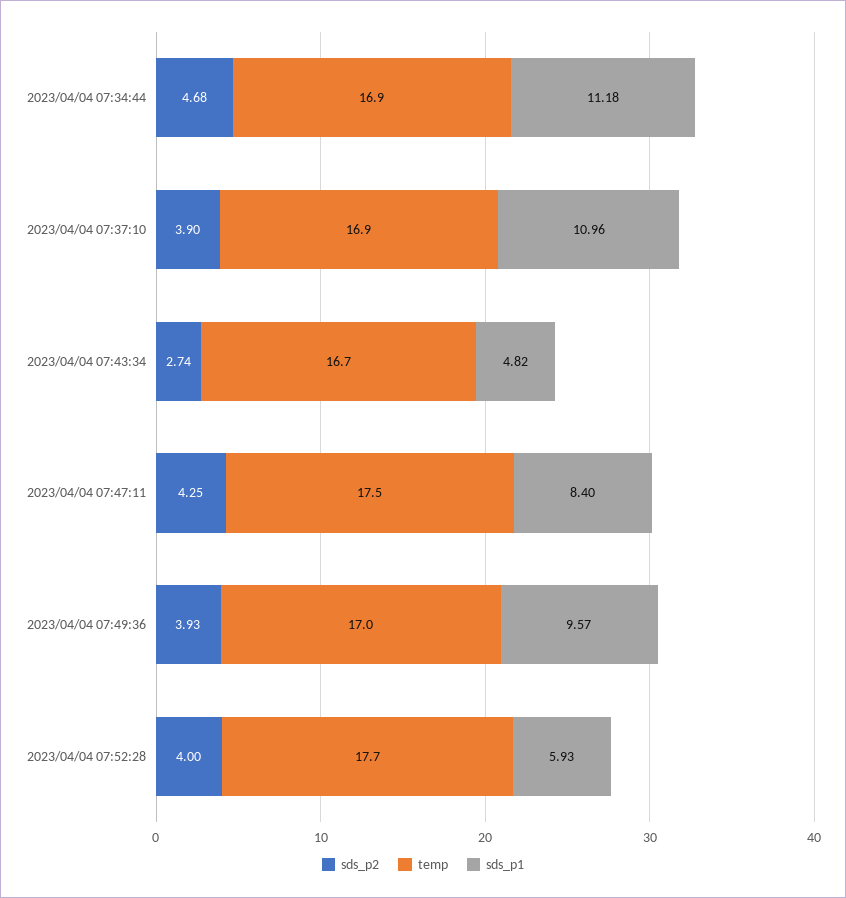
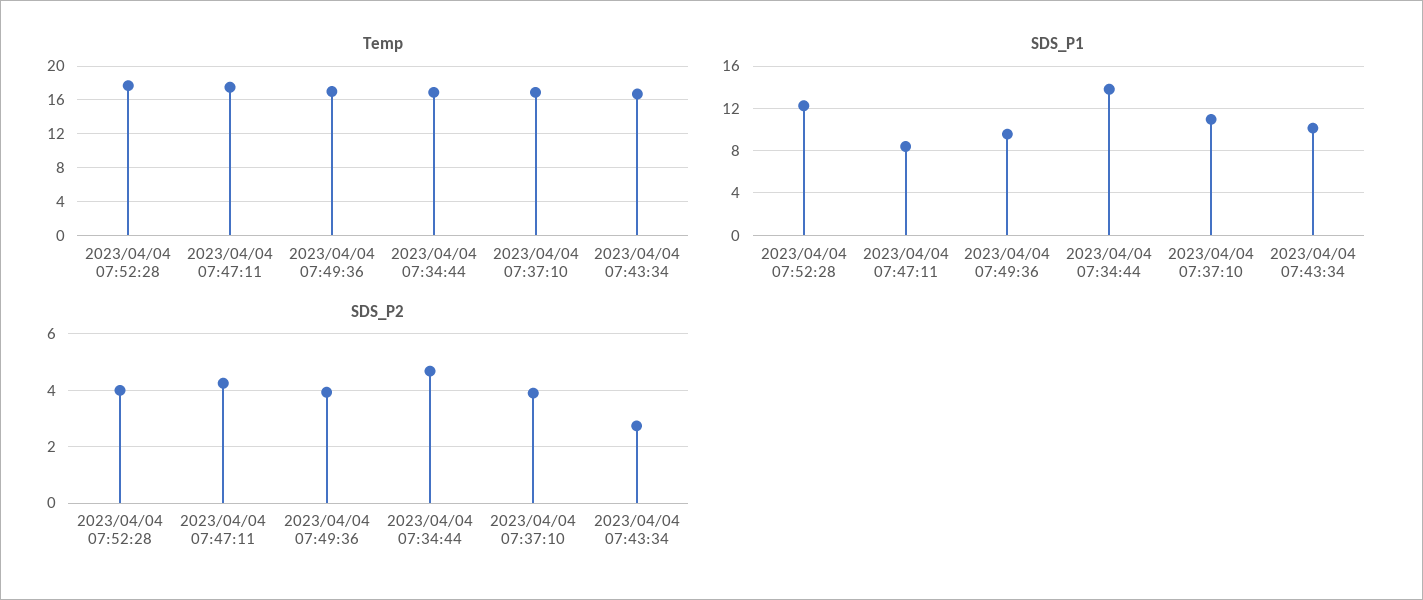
sds_p1, 2023/04/04 07:34:44: 11.18 -> 14
sds_p1, 2023/04/04 07:43:34: 4.82 -> 10
sds_p1, 2023/04/04 07:52:28: 5.93 -> 12

